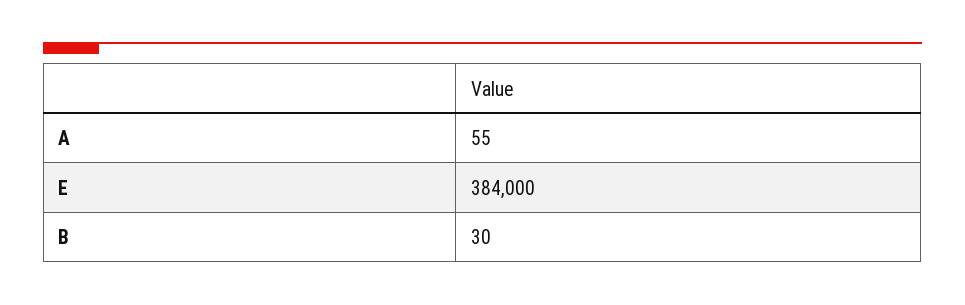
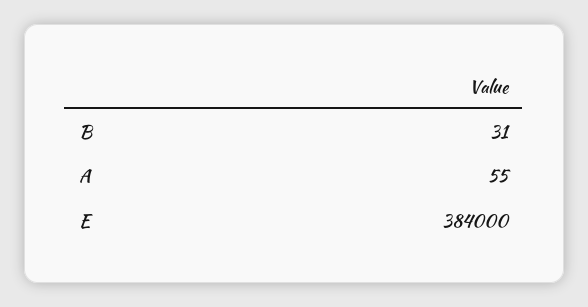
B: 30 -> 31

